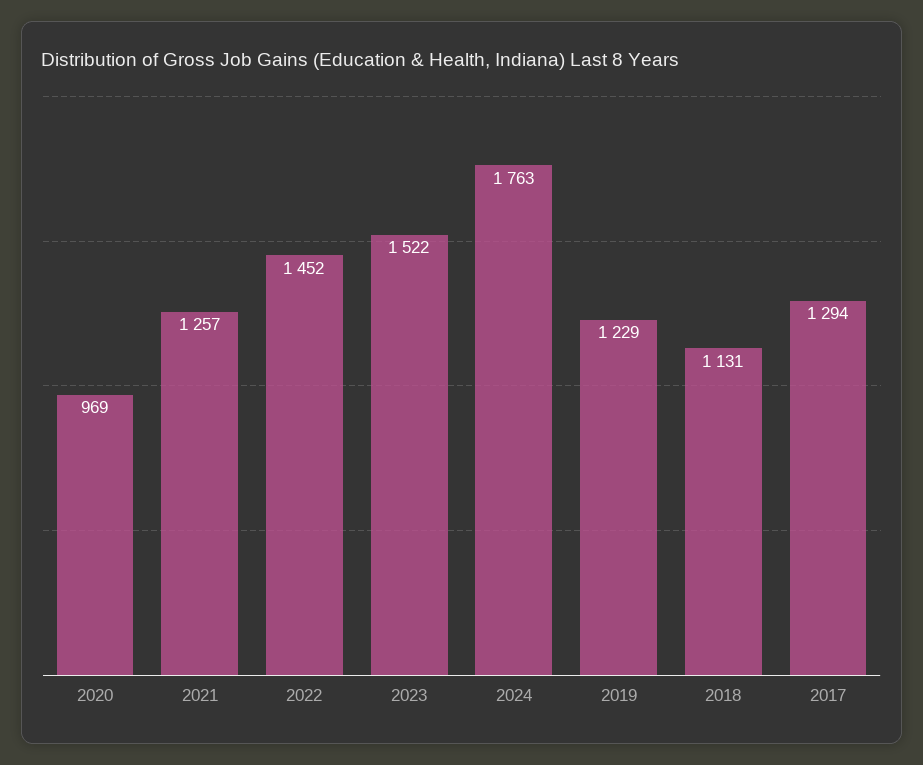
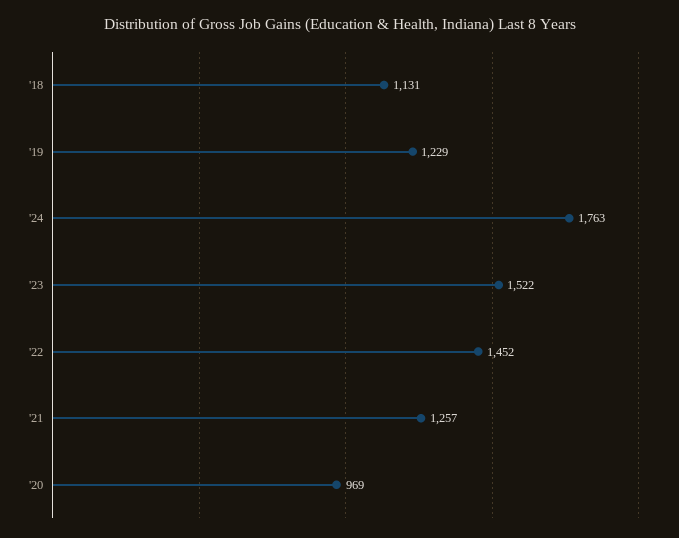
2017: 1294 -> none

